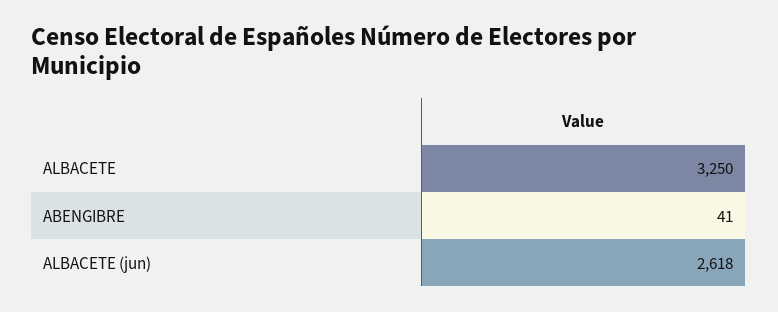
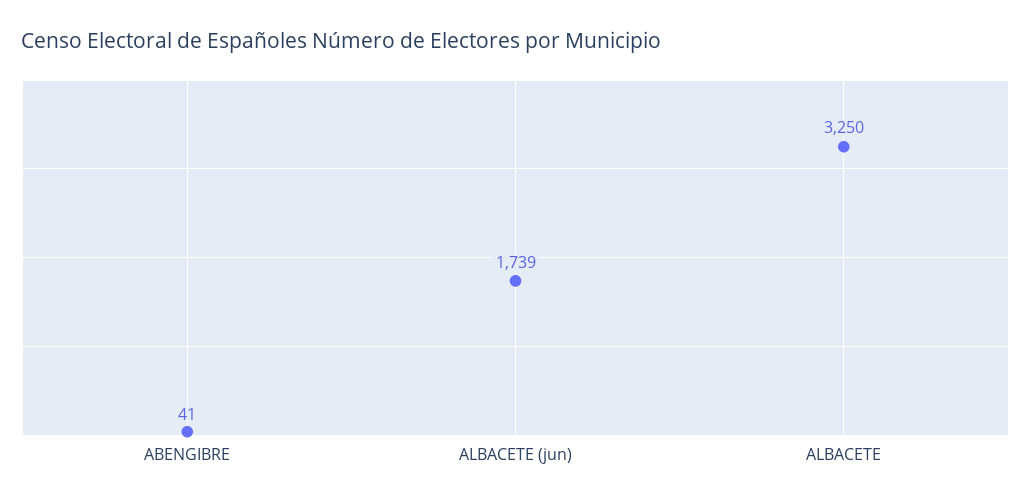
ALBACETE (jun): 2618 -> 1739

